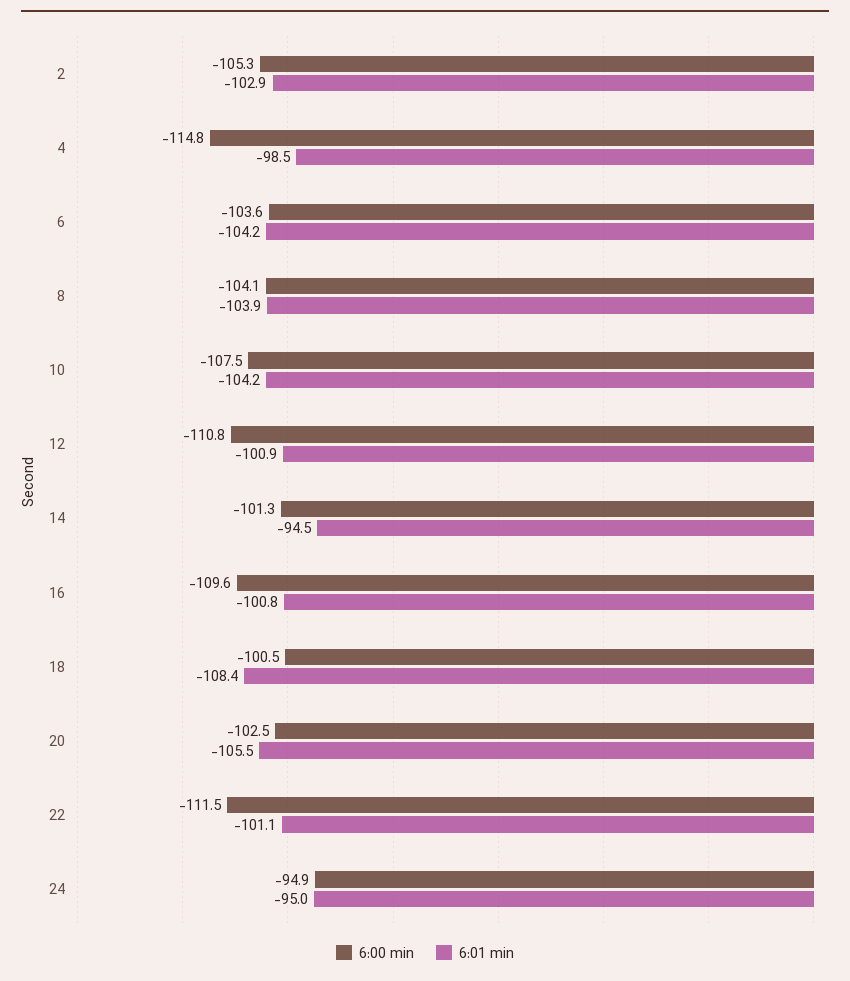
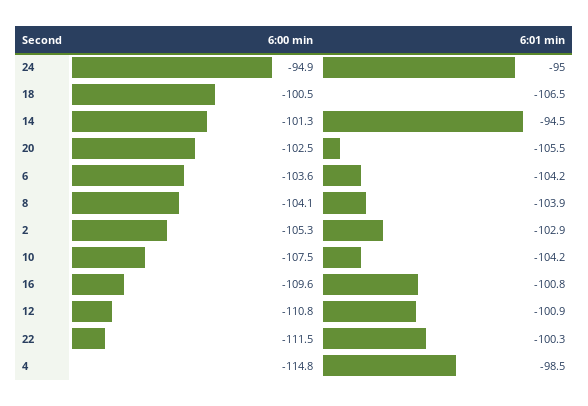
6:01 min, 18: -108.4 -> -106.5
6:01 min, 22: -101.1 -> -100.3

